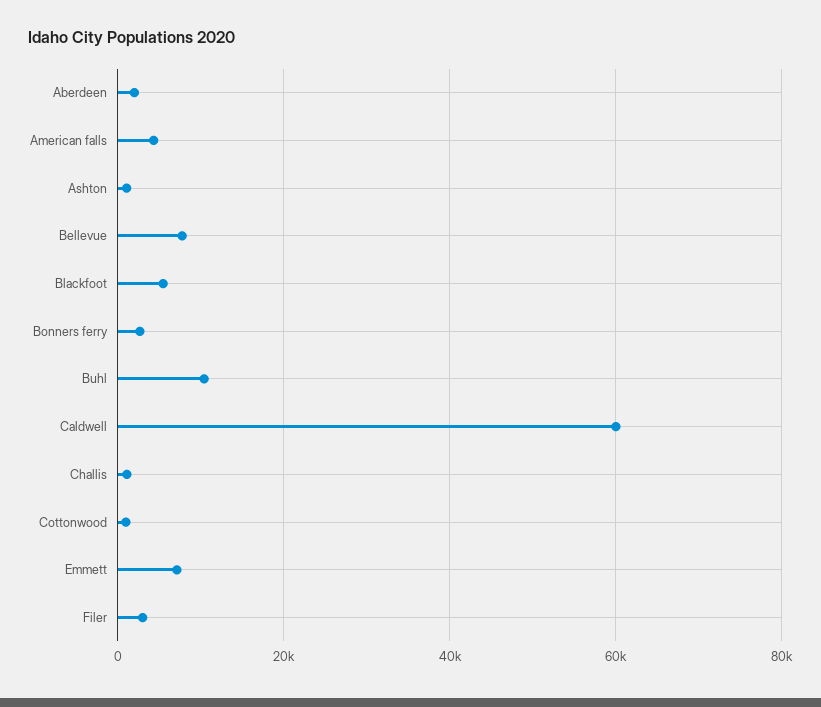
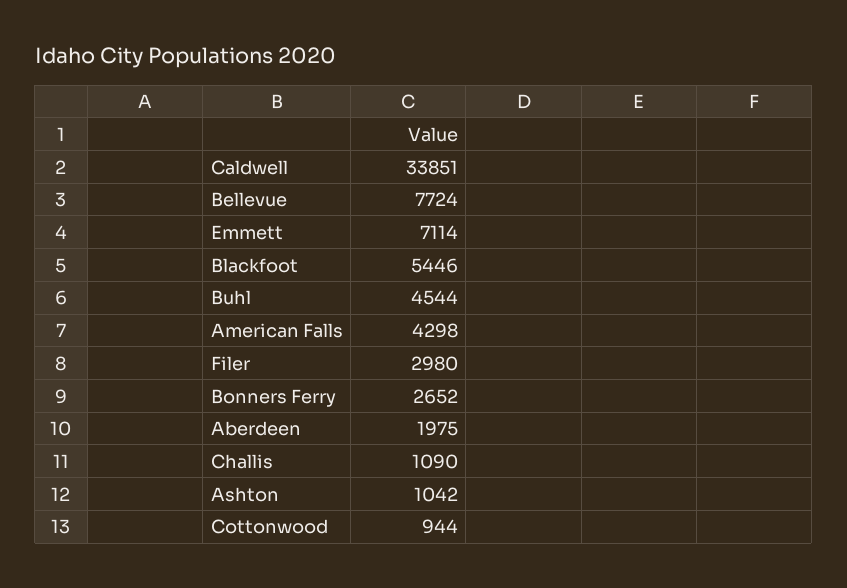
Buhl: 10000 -> 4544
Caldwell: 60000 -> 33851

